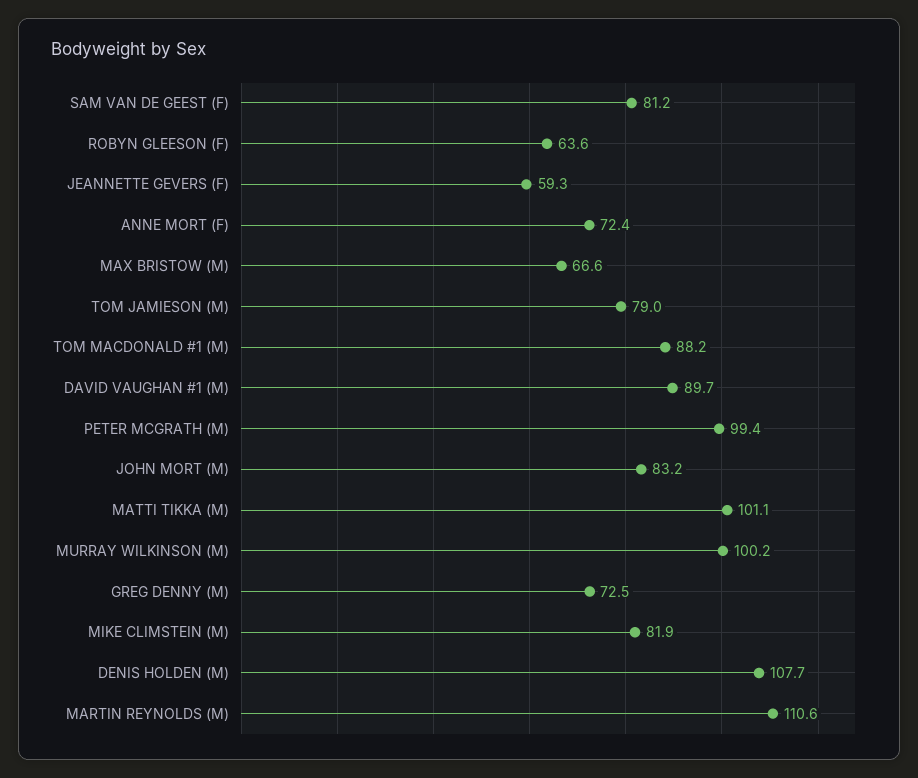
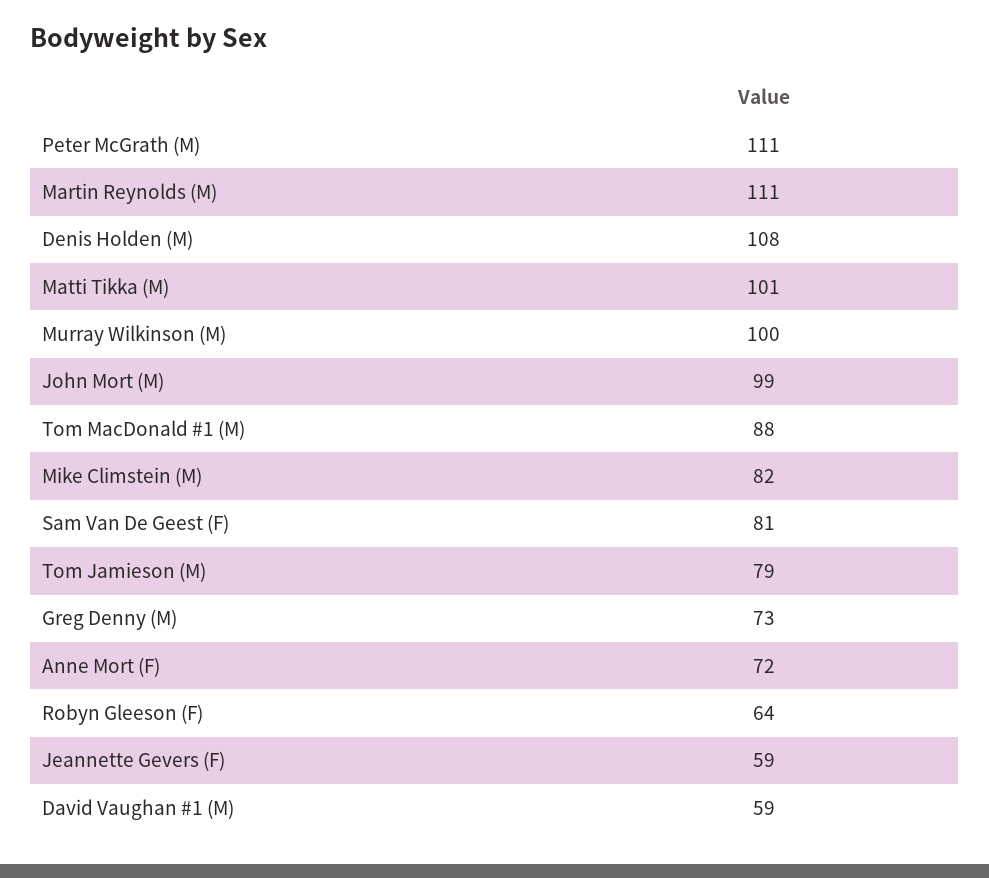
MAX BRISTOW (M): 66.6 -> none
DAVID VAUGHAN #1 (M): 89.7 -> 59
PETER MCGRATH (M): 99.4 -> 111
JOHN MORT (M): 83.2 -> 99

